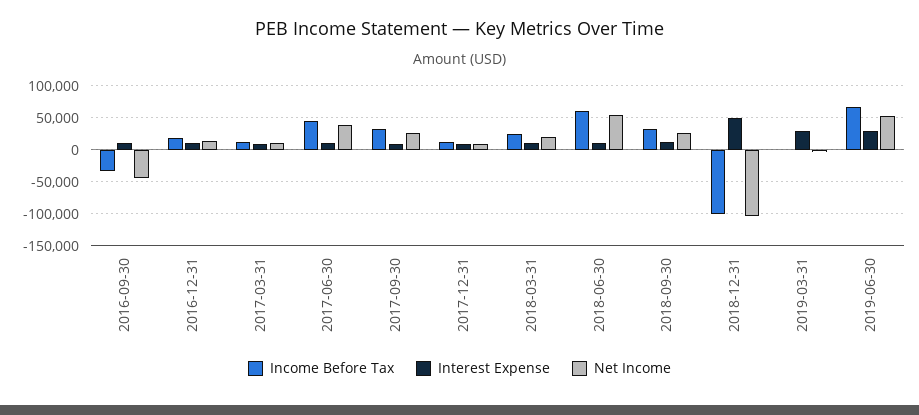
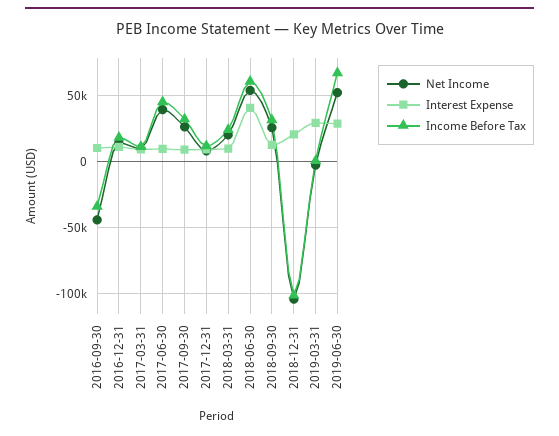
Interest Expense, 2018-06-30: 10000 -> 40000
Interest Expense, 2018-12-31: 50000 -> 20000

